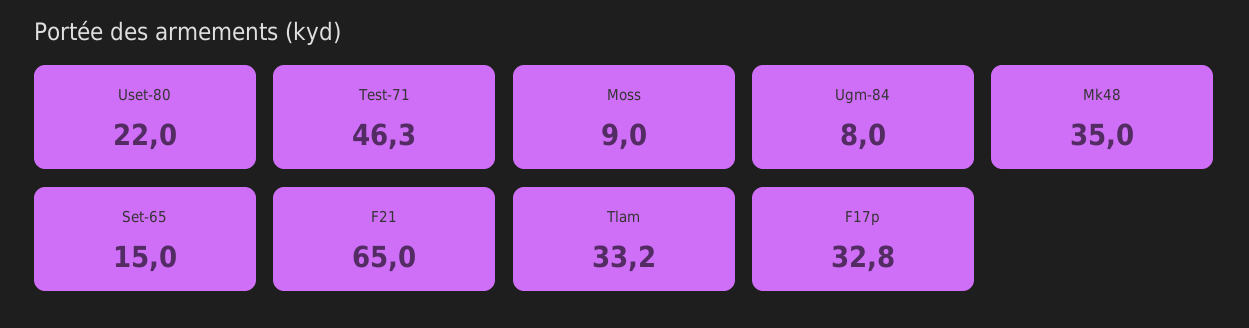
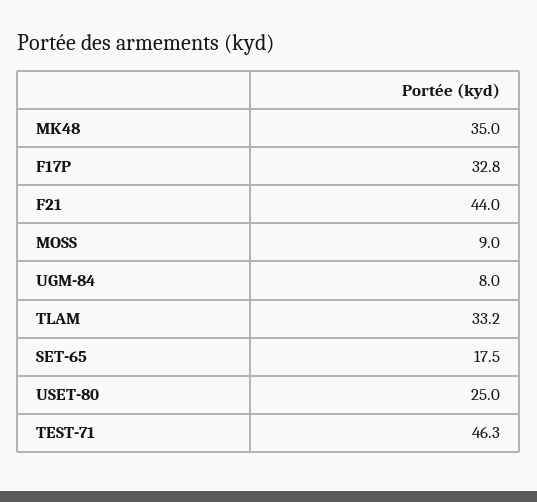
Uset-80: 22 -> 25
Set-65: 15 -> 17.5
F21: 65 -> 44

